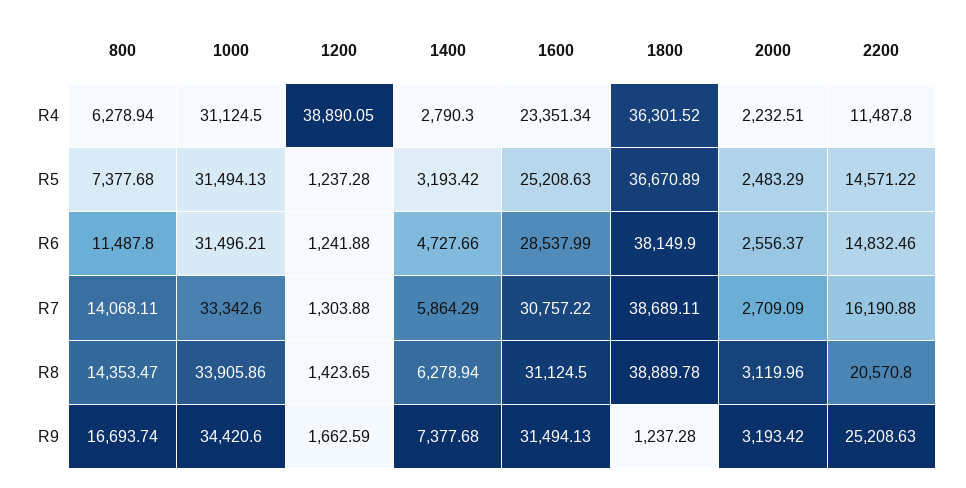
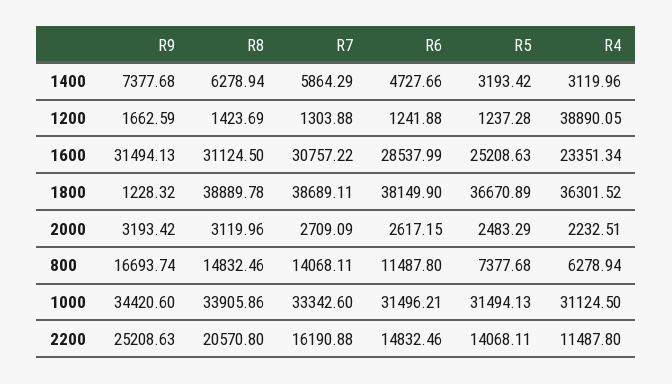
1400, R4: 2790.3 -> 3119.96
2200, R5: 14571.22 -> 14068.11
2000, R6: 2556.37 -> 2617.15
800, R8: 14353.47 -> 14832.46
1200, R8: 1423.65 -> 1423.69
1800, R9: 1237.28 -> 1228.32

